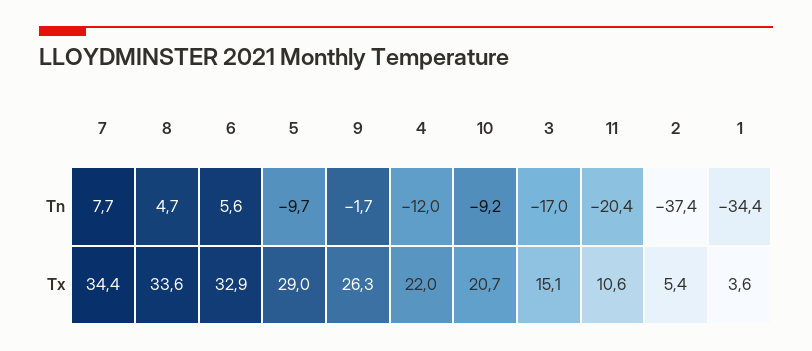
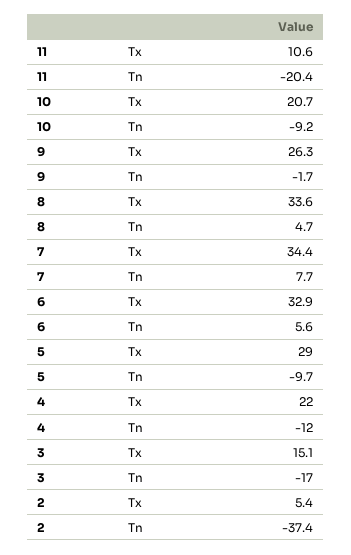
1, Tn: -34.4 -> none
1, Tx: 3.6 -> none

